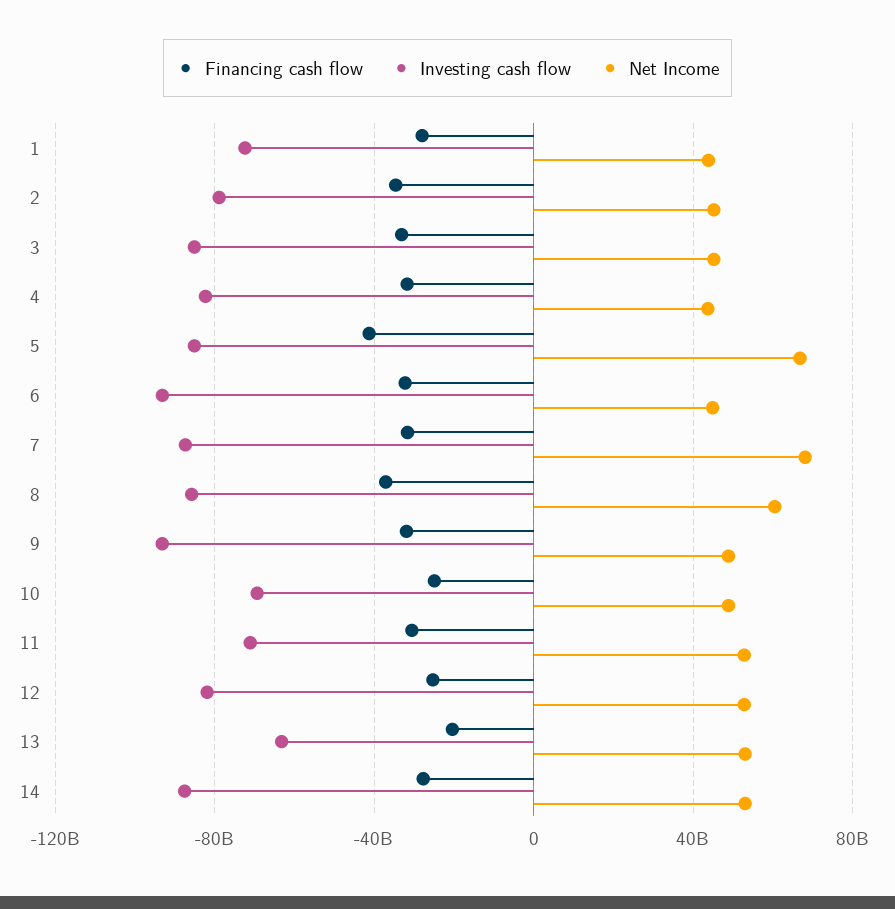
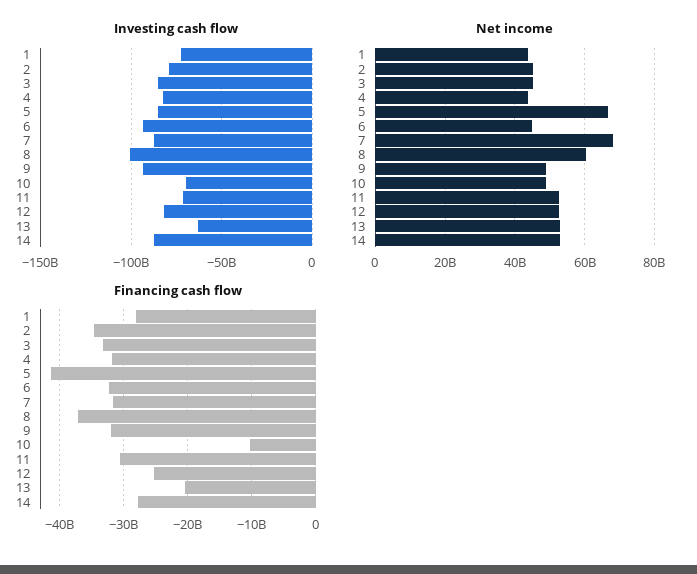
Investing cash flow, 8: -85000000000 -> -100000000000
Financing cash flow, 10: -25000000000 -> -10000000000

